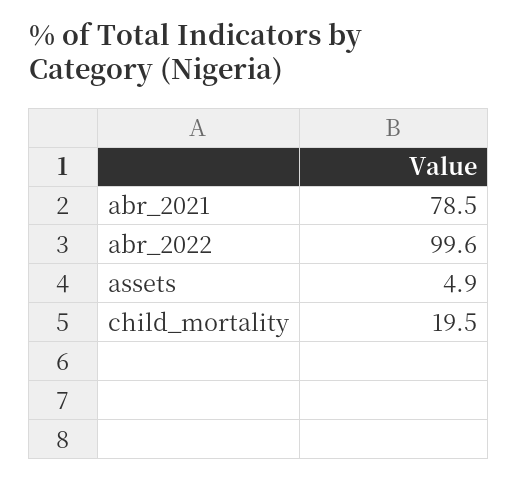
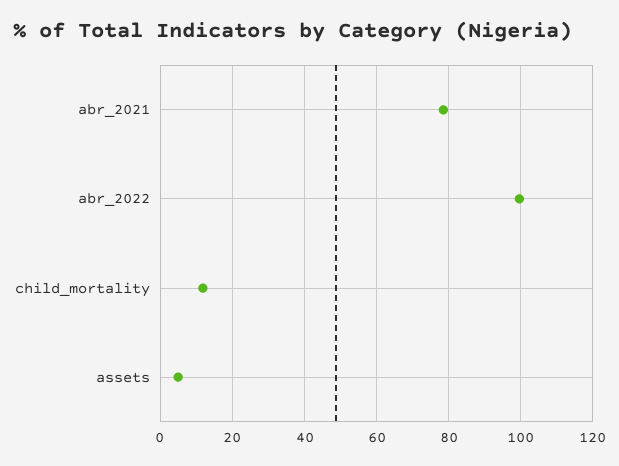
child_mortality: 19.5 -> 12

